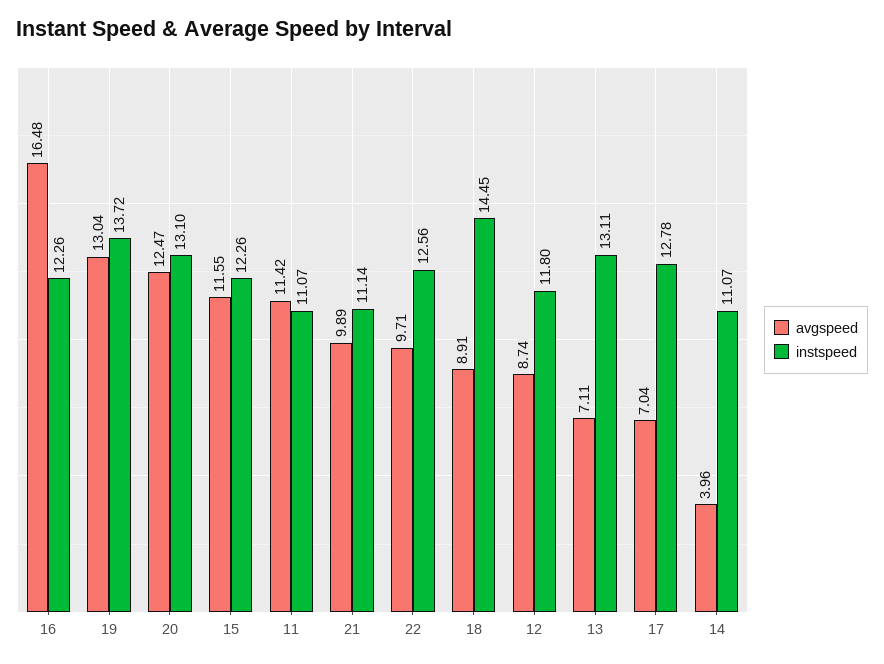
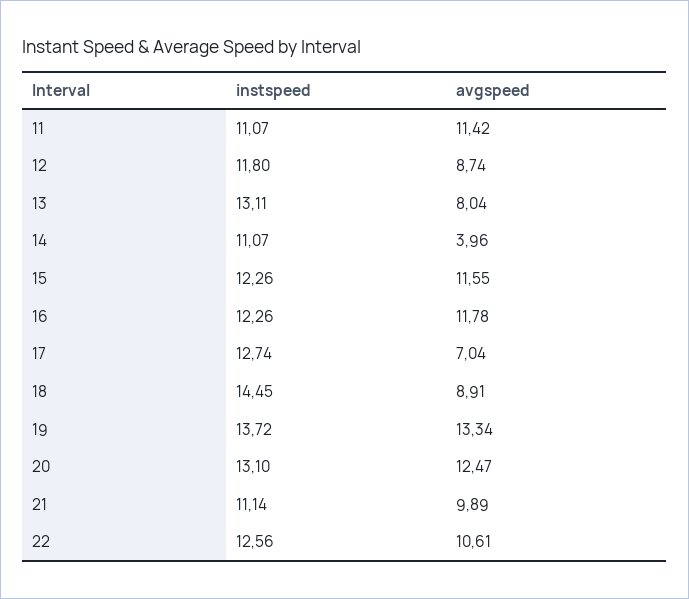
avgspeed, 16: 16.48 -> 11.78
avgspeed, 19: 13.04 -> 13.34
avgspeed, 22: 9.71 -> 10.61
avgspeed, 13: 7.11 -> 8.04
instspeed, 17: 12.78 -> 12.74

